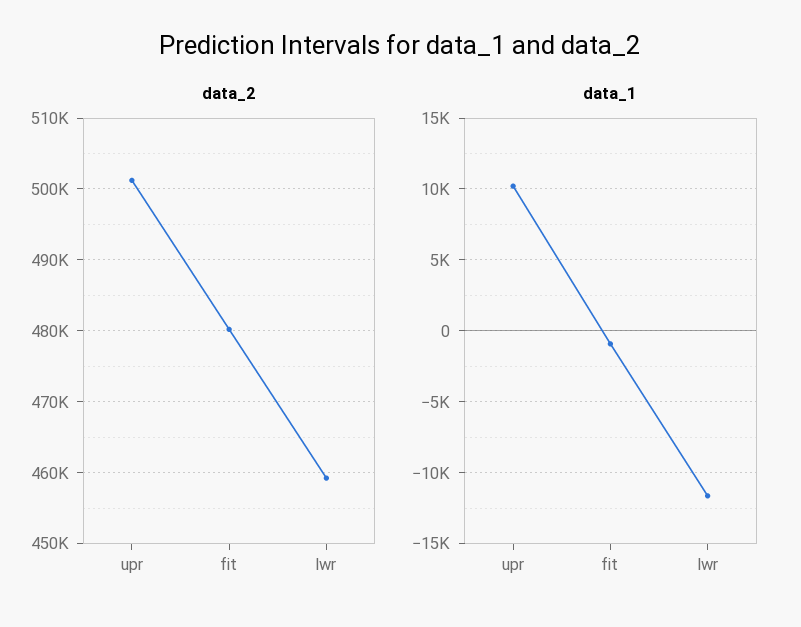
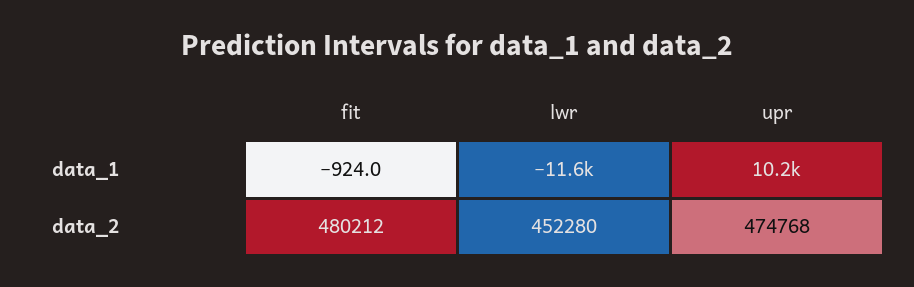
data_2, upr: 501000 -> 474768
data_2, lwr: 459000 -> 452280

